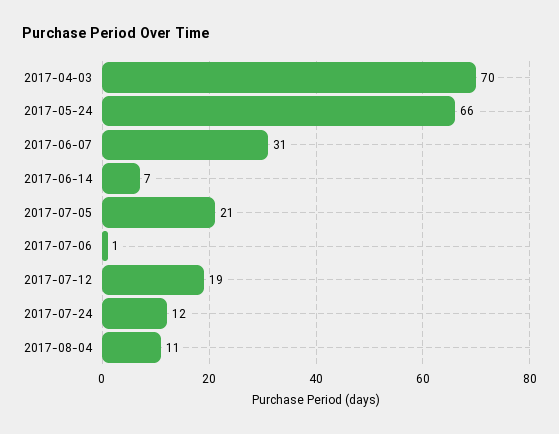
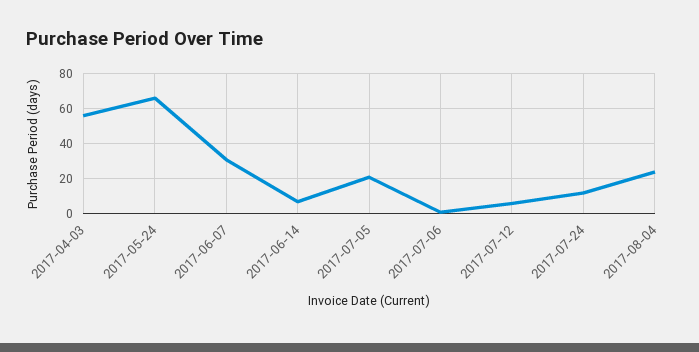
2017-04-03: 70 -> 55
2017-07-12: 19 -> 5
2017-08-04: 11 -> 25

